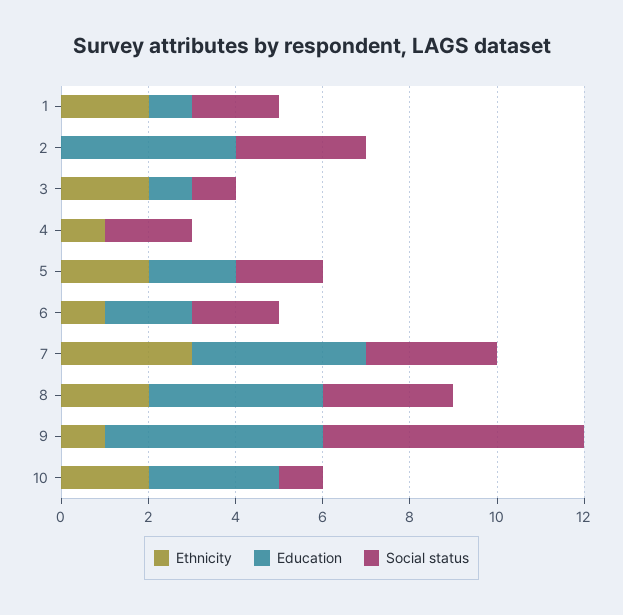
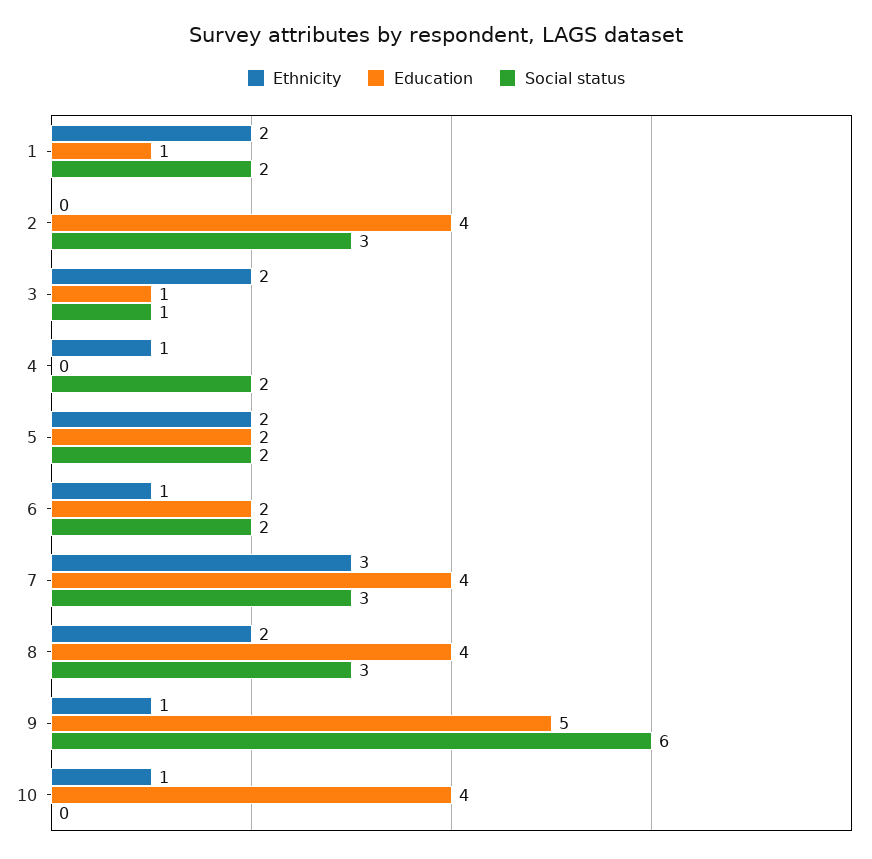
Ethnicity, 10: 2 -> 1
Education, 10: 3 -> 4
Social status, 10: 1 -> 0

